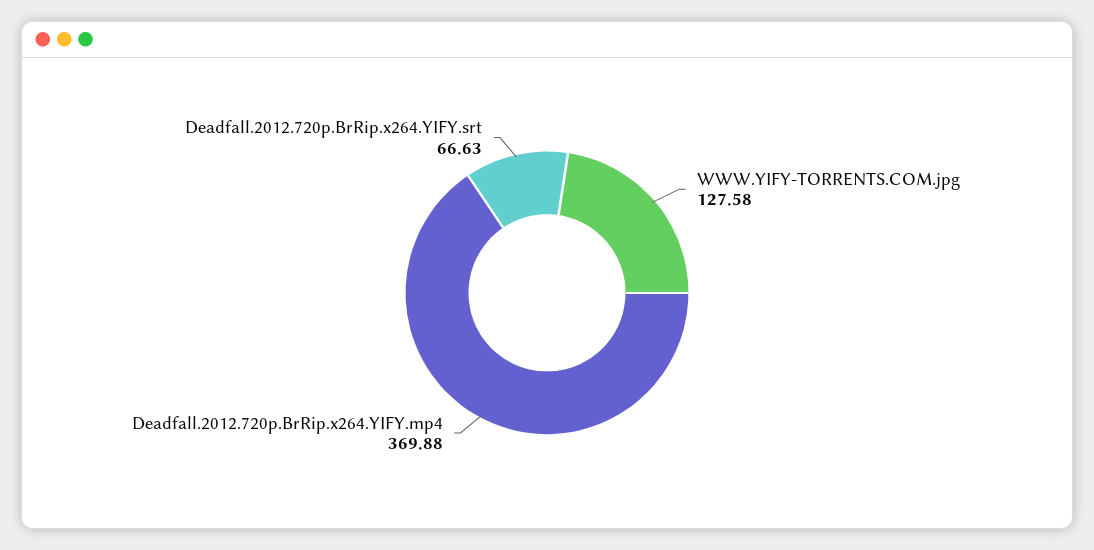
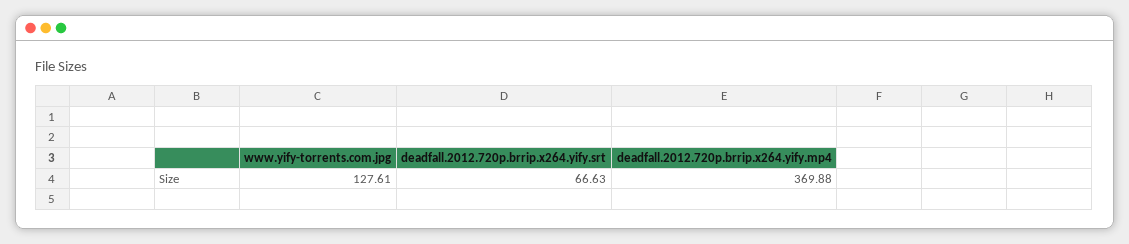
WWW.YIFY-TORRENTS.COM.jpg: 127.58 -> 127.61

